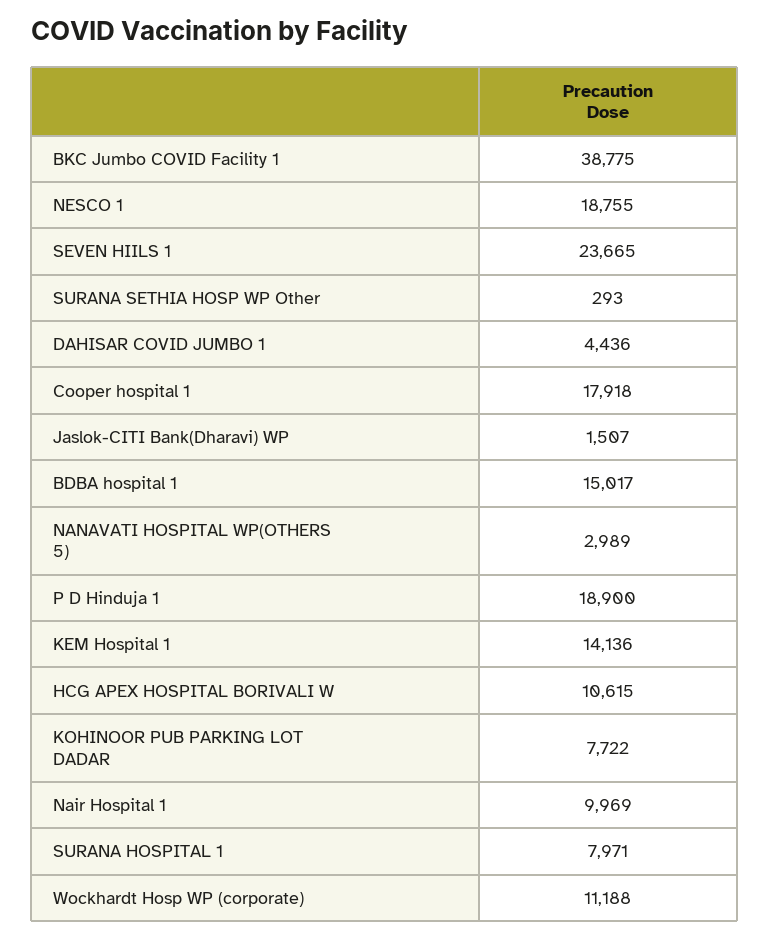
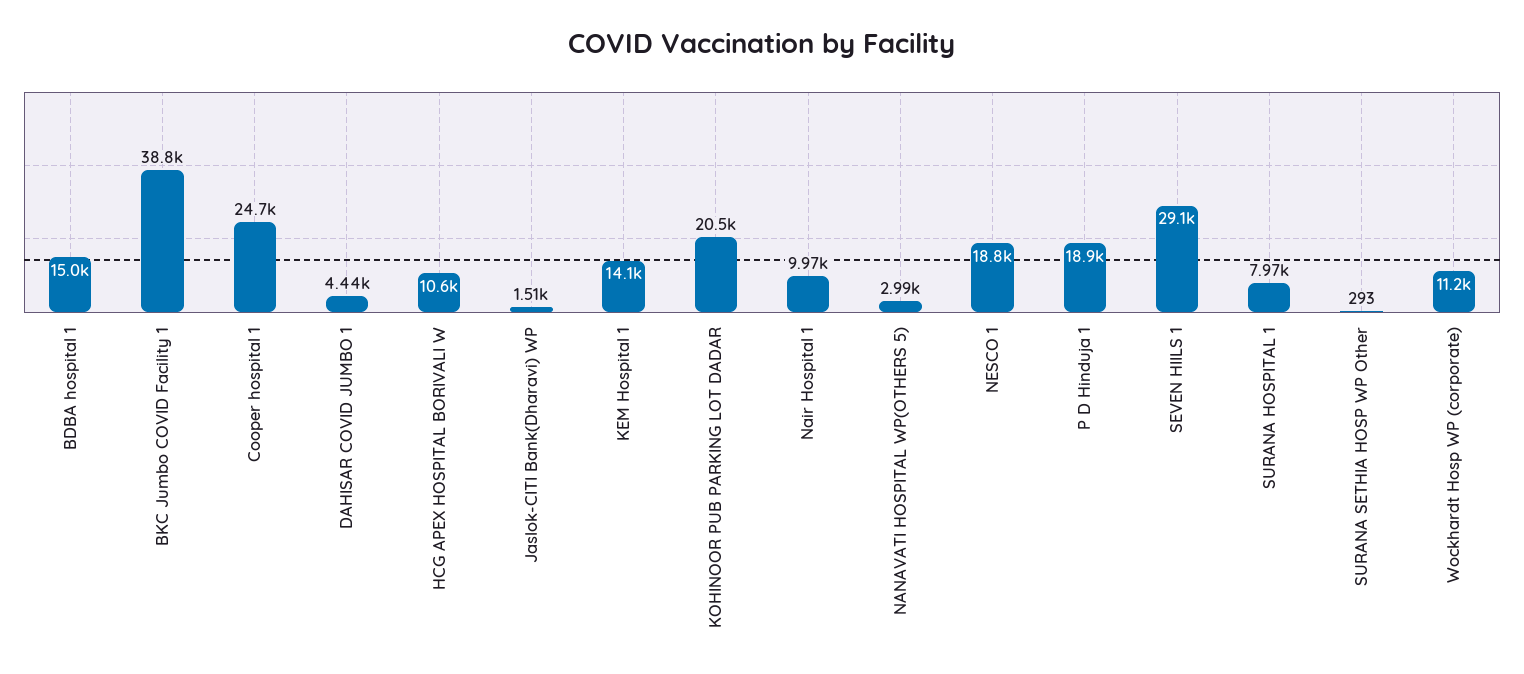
SEVEN HIILS 1: 23665 -> 29100
Cooper hospital 1: 17918 -> 24700
KOHINOOR PUB PARKING LOT DADAR: 7722 -> 20500

